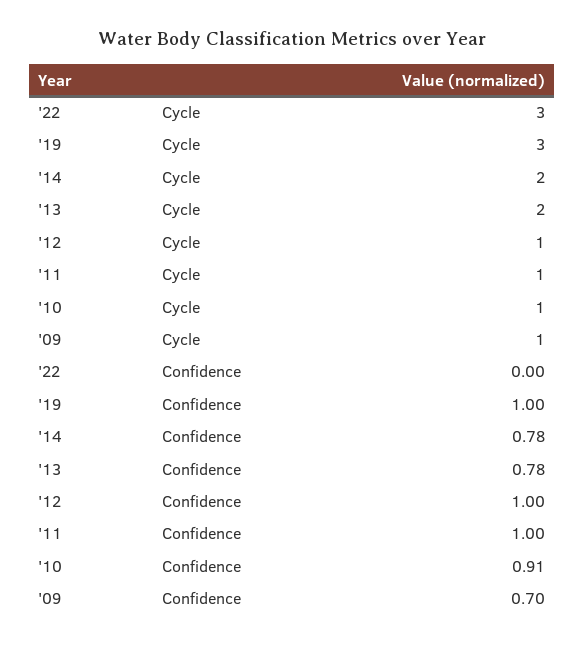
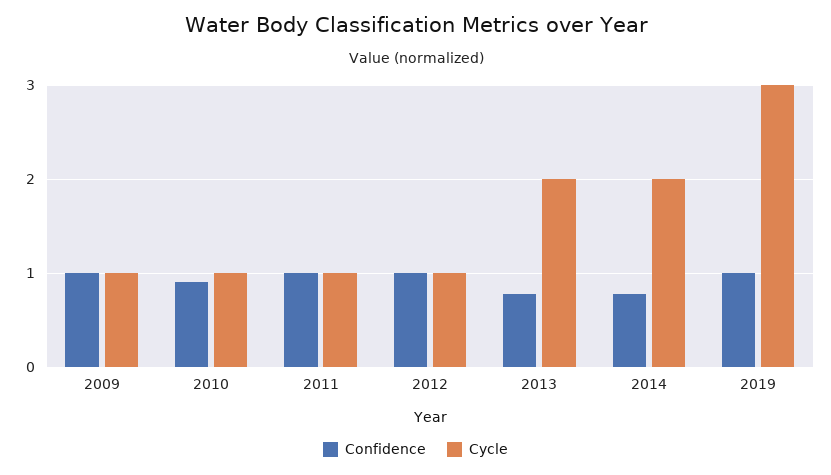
Cycle, '22: 3 -> none
Confidence, '22: 0 -> none
Confidence, '09: 0.7 -> 1

